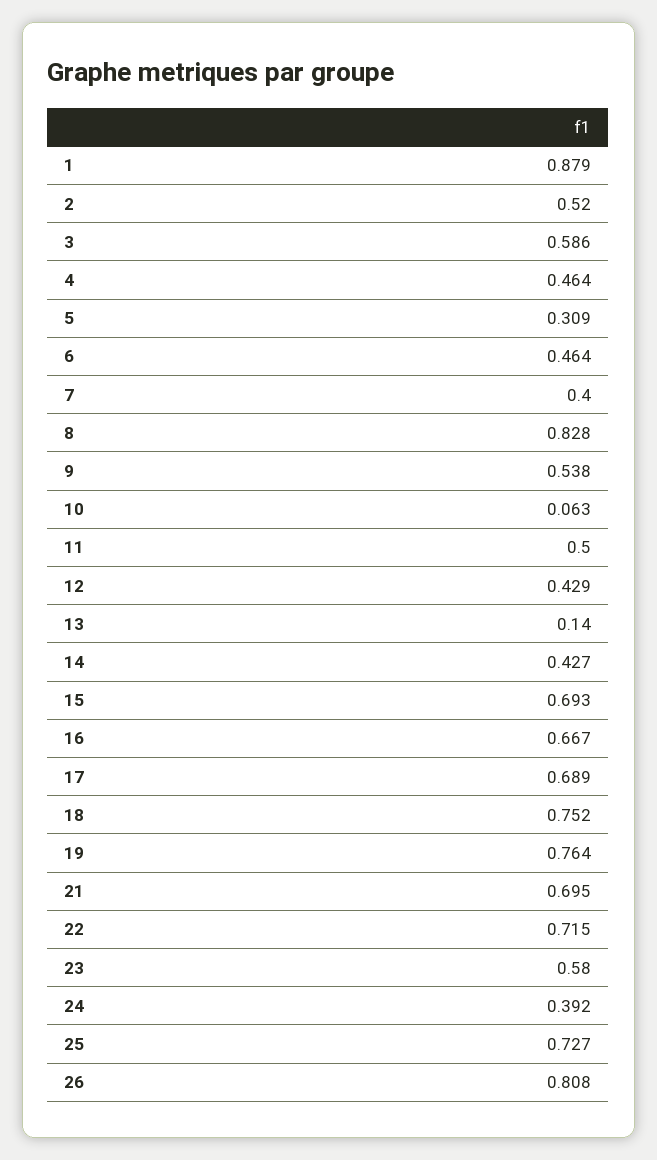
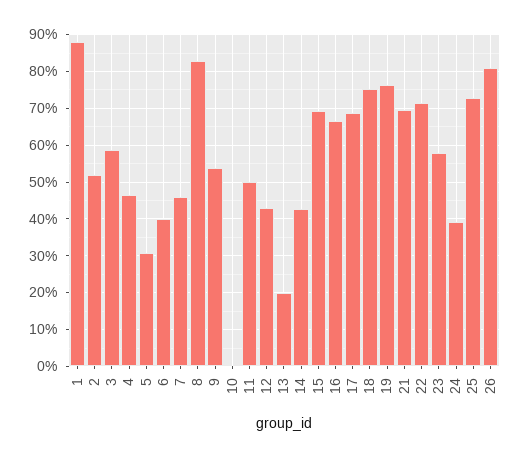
6: 0.464 -> 0.4
7: 0.4 -> 0.46
10: 0.063 -> 0
13: 0.14 -> 0.2

